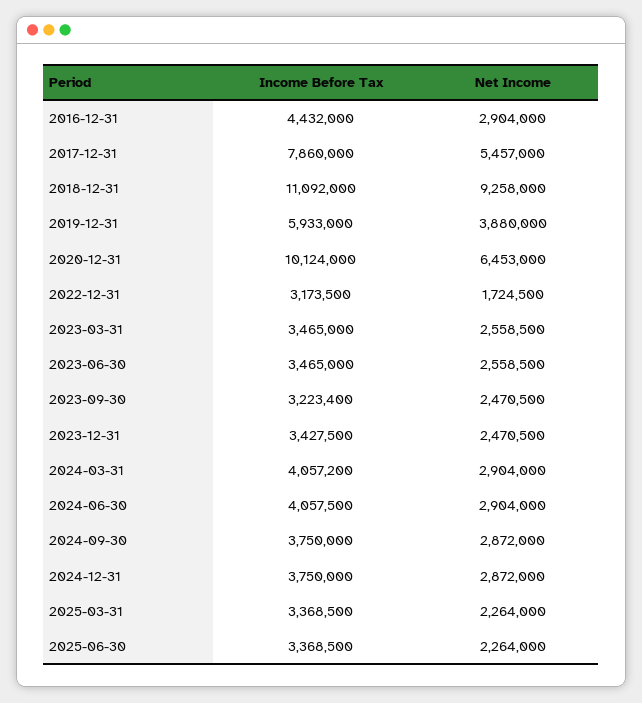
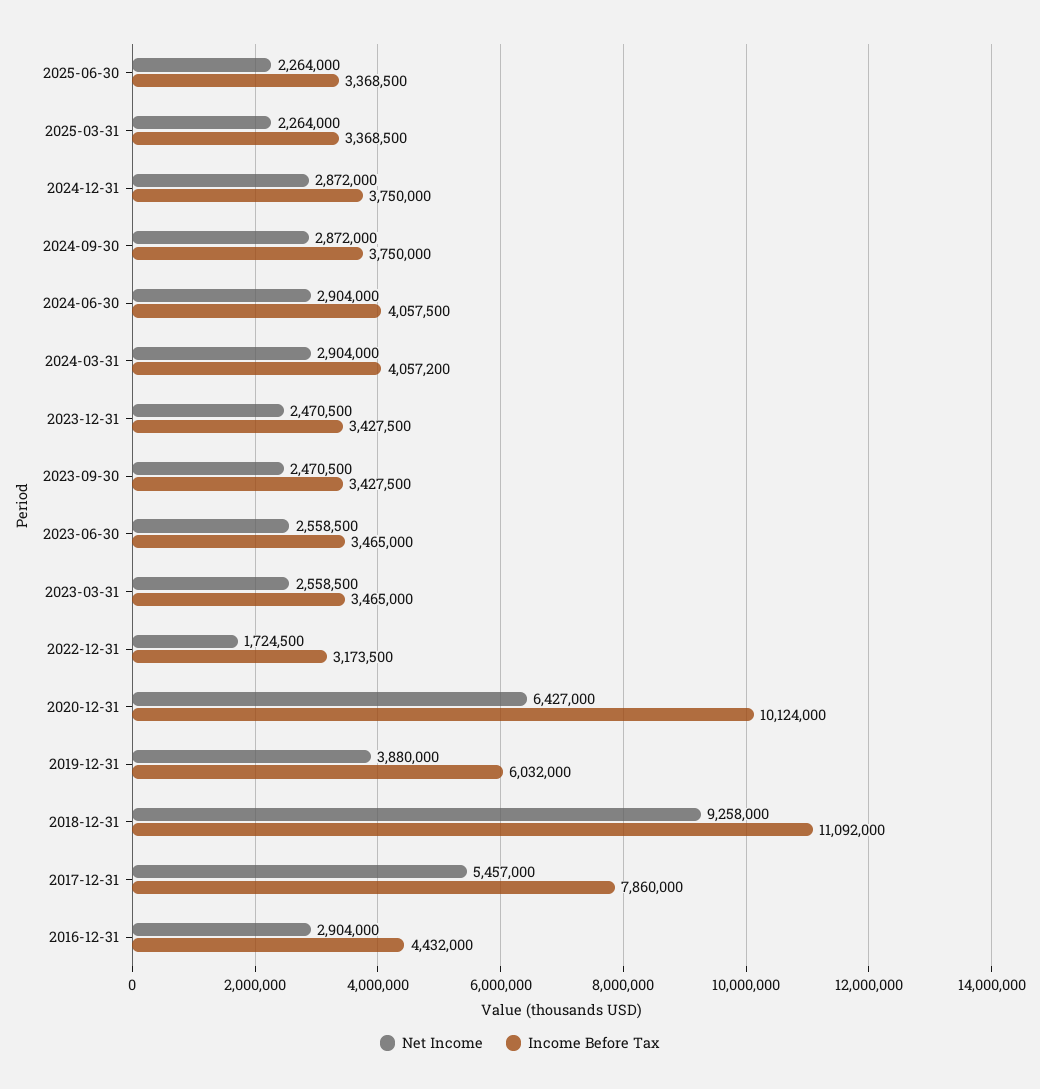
Income Before Tax, 2019-12-31: 5933000 -> 6032000
Net Income, 2020-12-31: 6453000 -> 6427000
Income Before Tax, 2023-09-30: 3223400 -> 3427500

